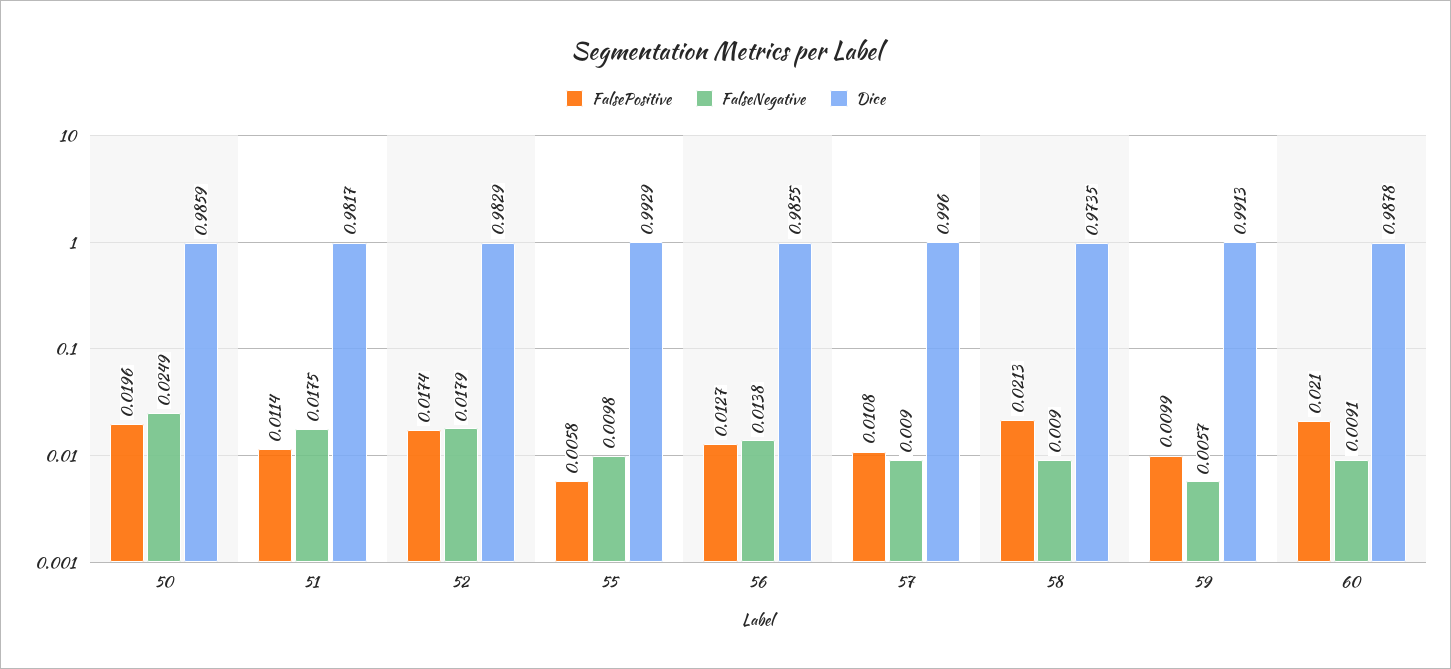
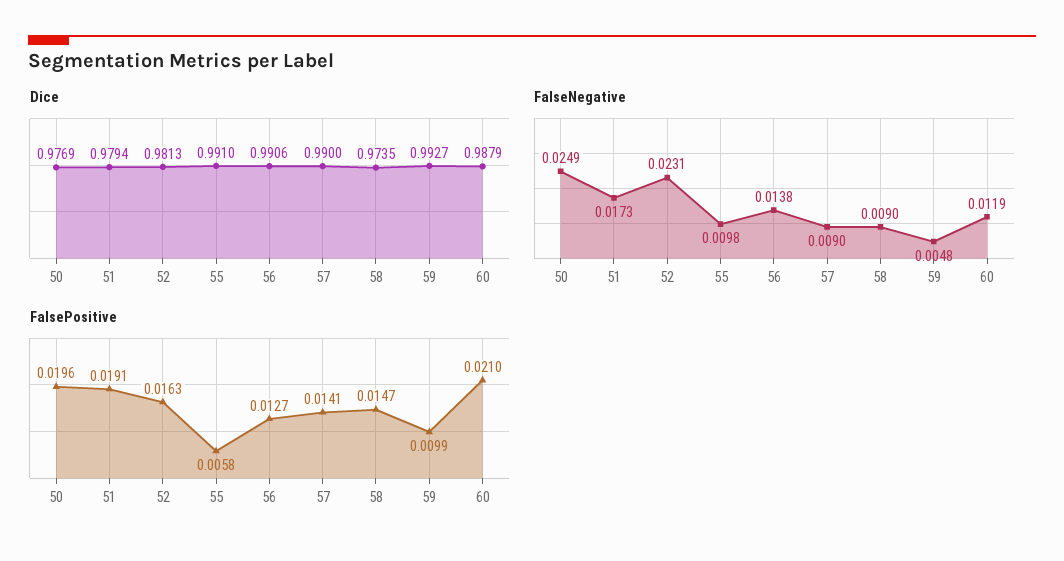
Dice, 50: 0.9859 -> 0.9769
FalsePositive, 51: 0.0114 -> 0.0191
FalseNegative, 51: 0.0175 -> 0.0173
Dice, 51: 0.9817 -> 0.9794
FalsePositive, 52: 0.0174 -> 0.0163
FalseNegative, 52: 0.0179 -> 0.0231
Dice, 52: 0.9829 -> 0.9813
Dice, 55: 0.9929 -> 0.991
Dice, 56: 0.9855 -> 0.9906
FalsePositive, 57: 0.0108 -> 0.0141
Dice, 57: 0.996 -> 0.99
FalsePositive, 58: 0.0213 -> 0.0147
FalseNegative, 59: 0.0057 -> 0.0048
Dice, 59: 0.9913 -> 0.9927
FalseNegative, 60: 0.0091 -> 0.0119
Dice, 60: 0.9878 -> 0.9879

